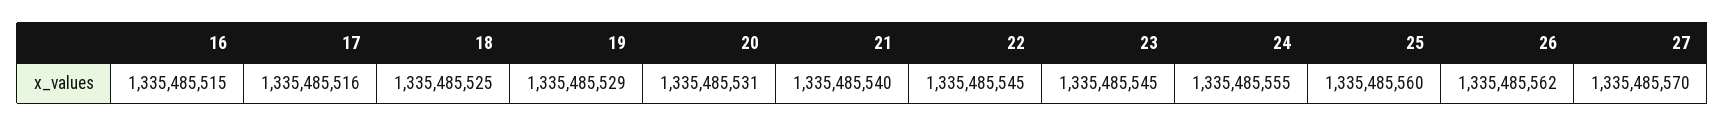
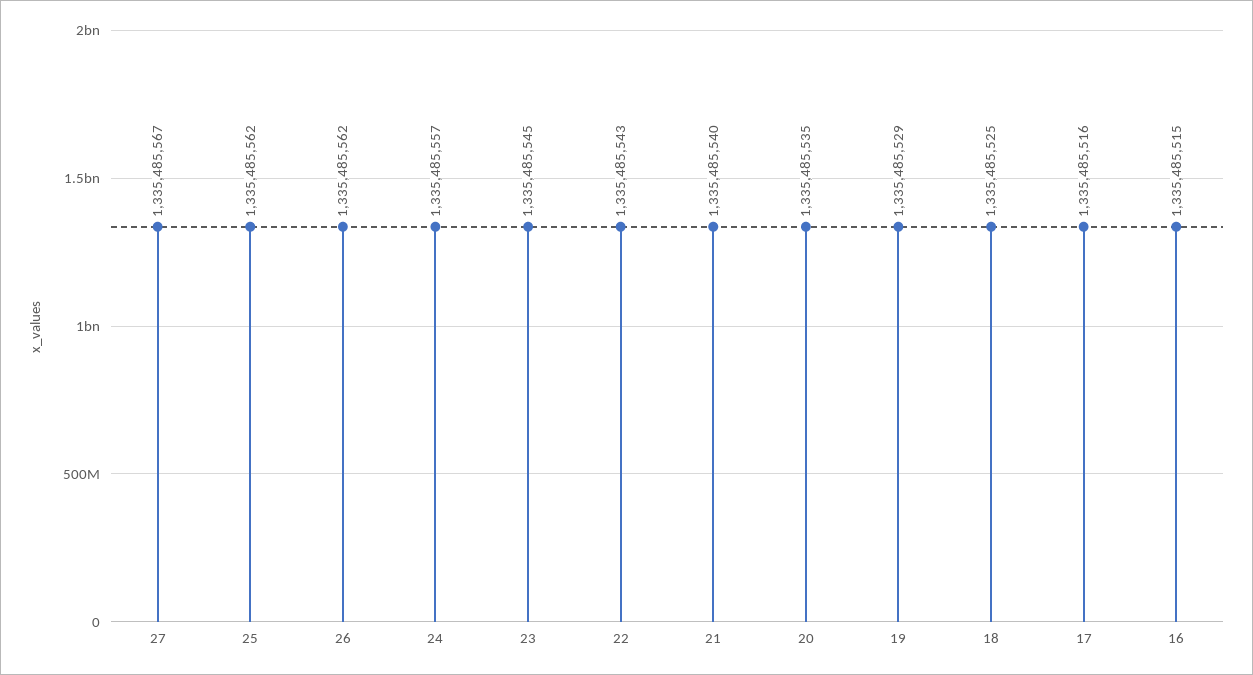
20: 1335485531 -> 1335485535
22: 1335485545 -> 1335485543
24: 1335485555 -> 1335485557
25: 1335485560 -> 1335485562
27: 1335485570 -> 1335485567

